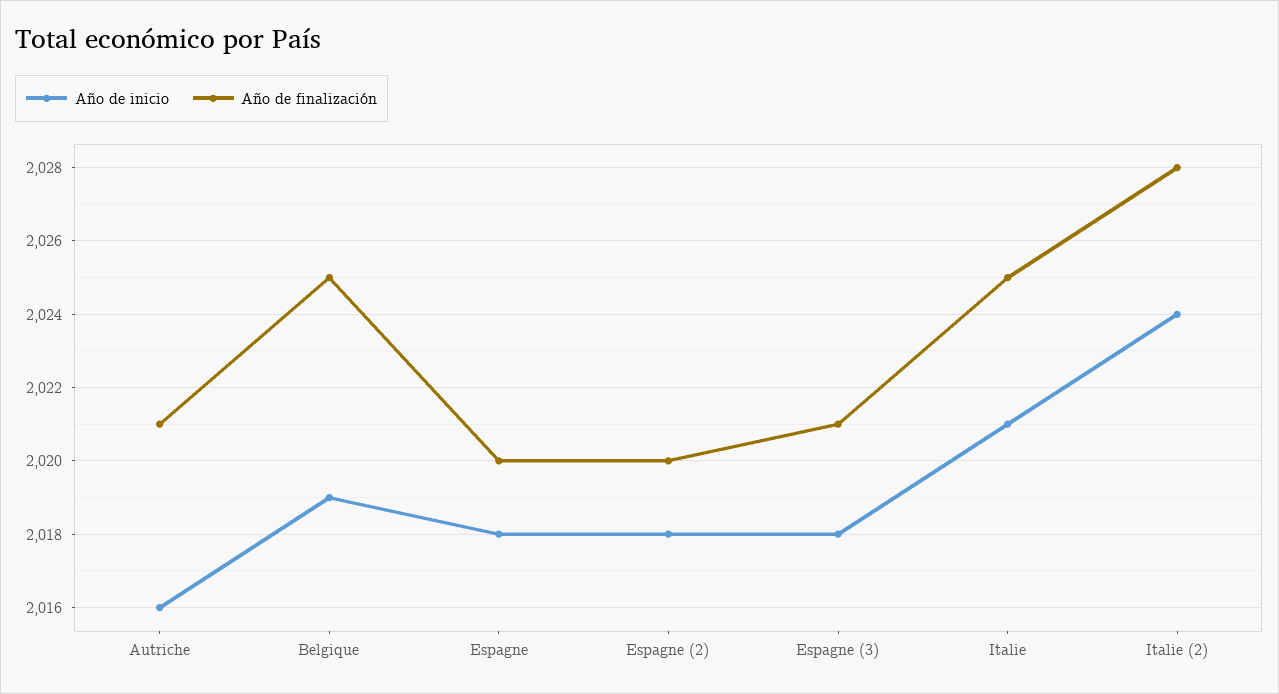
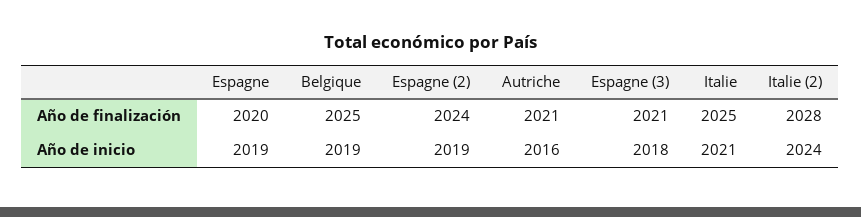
Año de inicio, Espagne: 2018 -> 2019
Año de inicio, Espagne (2): 2018 -> 2019
Año de finalización, Espagne (2): 2020 -> 2024

